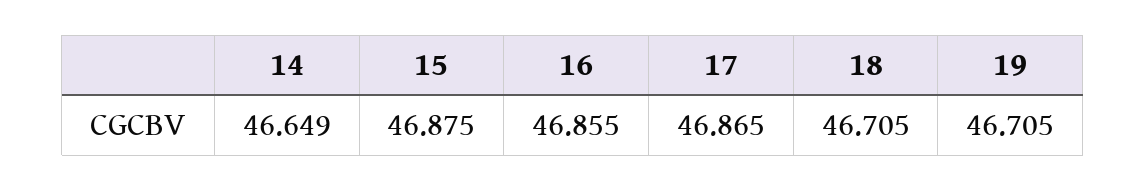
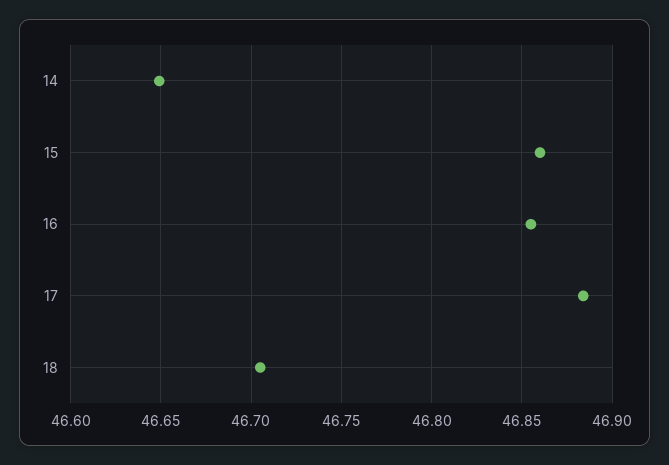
15: 46.875 -> 46.86
17: 46.865 -> 46.885
19: 46.705 -> none

